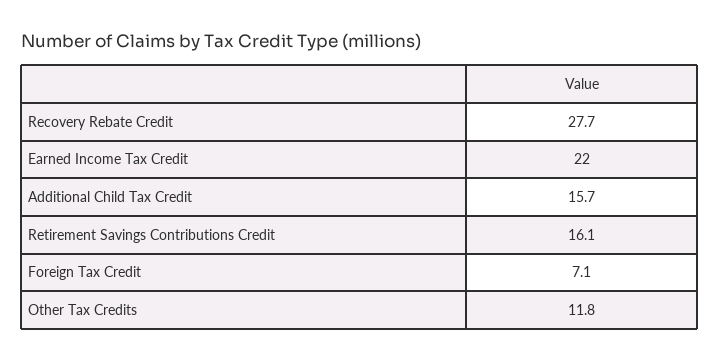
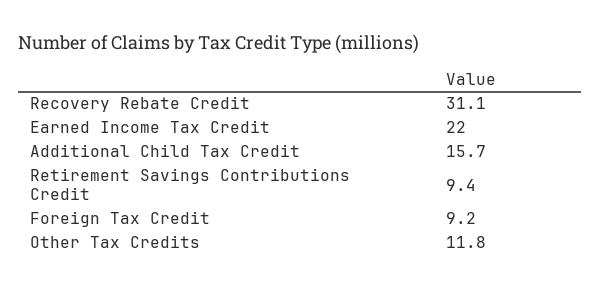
Recovery Rebate Credit: 27.7 -> 31.1
Retirement Savings Contributions Credit: 16.1 -> 9.4
Foreign Tax Credit: 7.1 -> 9.2

